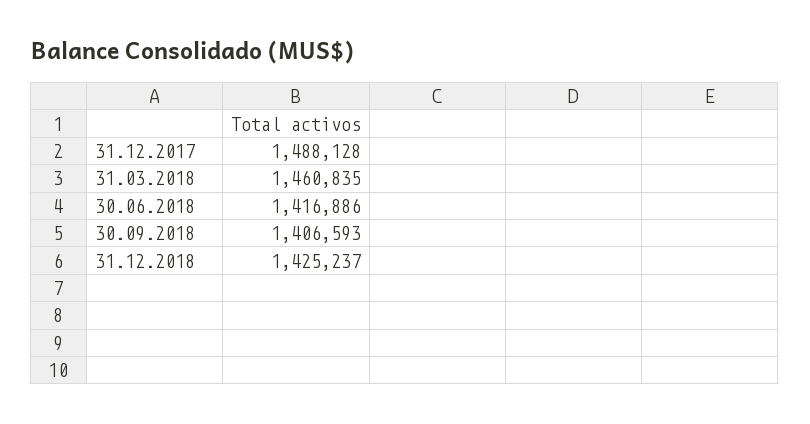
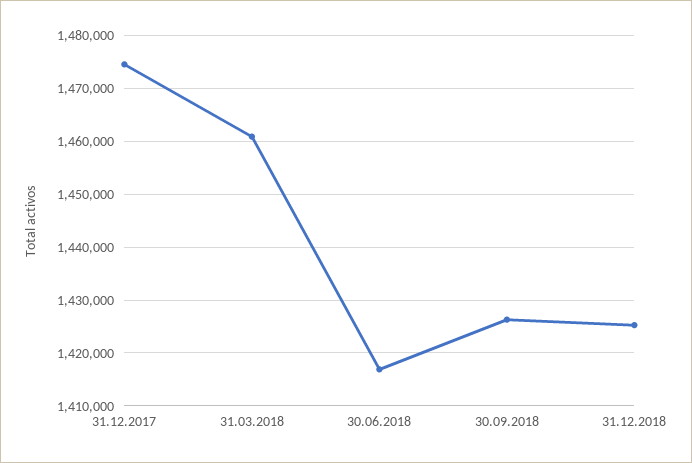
31.12.2017: 1488128 -> 1474000
30.09.2018: 1406593 -> 1426000

